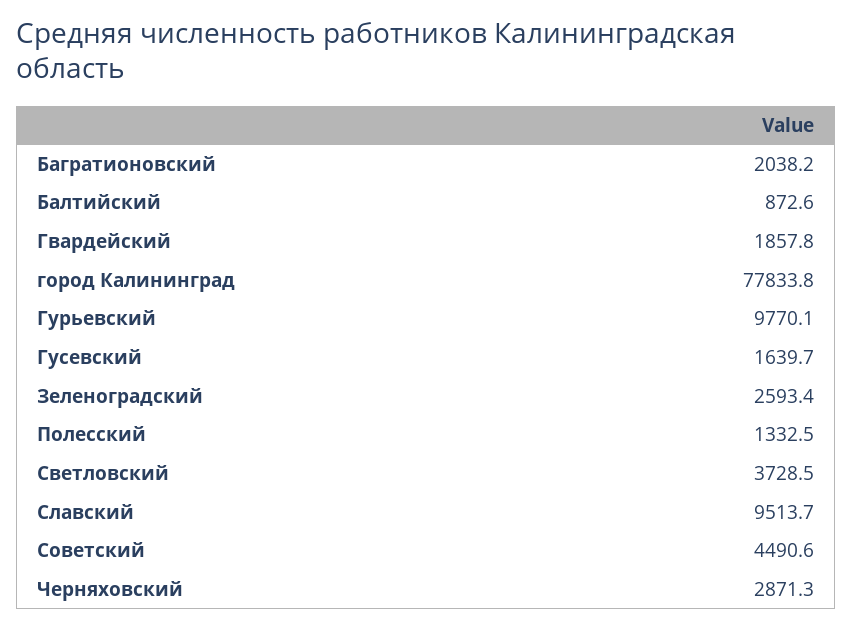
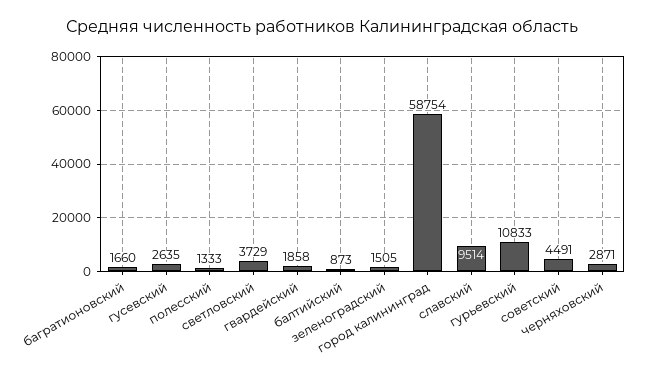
Багратионовский: 2038.2 -> 1660
город Калининград: 77833.8 -> 58754
Гурьевский: 9770.1 -> 10833
Гусевский: 1639.7 -> 2635
Зеленоградский: 2593.4 -> 1505

